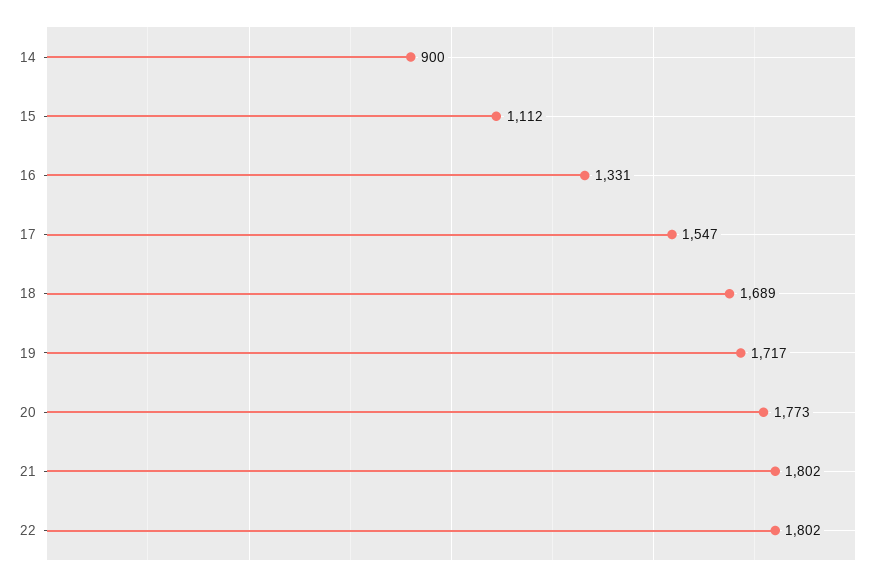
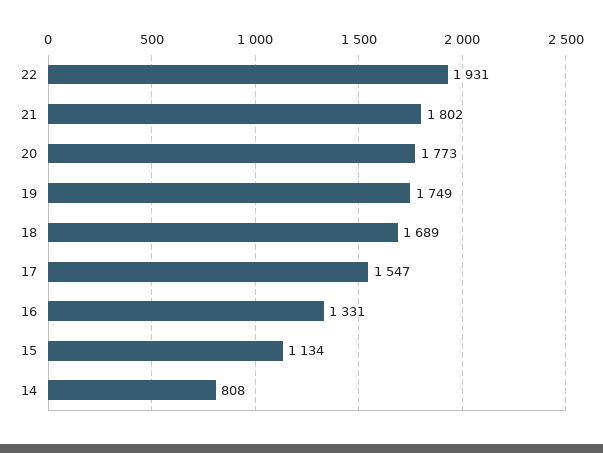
14: 900 -> 808
15: 1112 -> 1134
19: 1717 -> 1749
22: 1802 -> 1931

